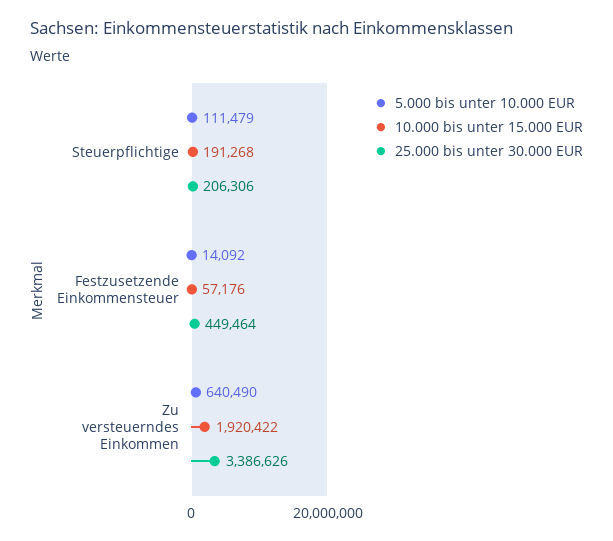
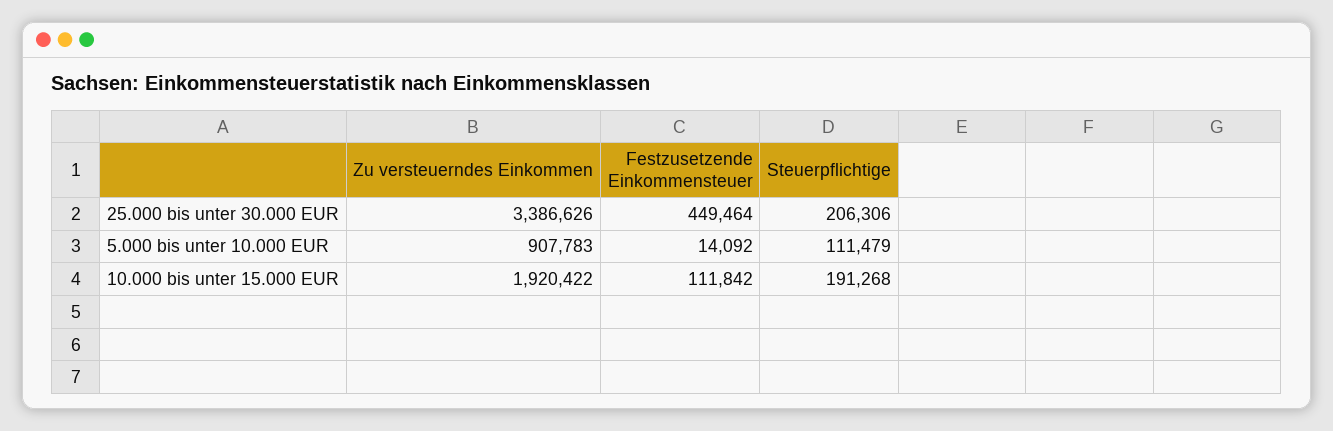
10.000 bis unter 15.000 EUR, Festzusetzende Einkommensteuer: 57176 -> 111842
5.000 bis unter 10.000 EUR, Zu versteuerndes Einkommen: 640490 -> 907783

